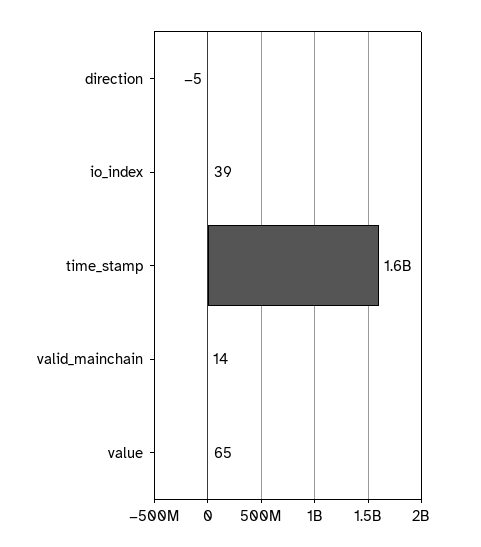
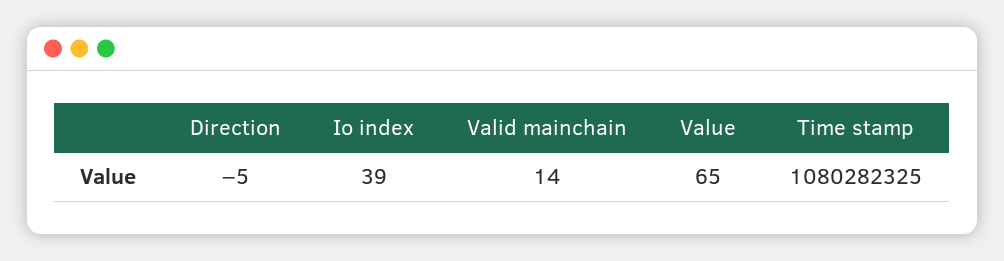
time_stamp: 1600000000 -> 1080282325

